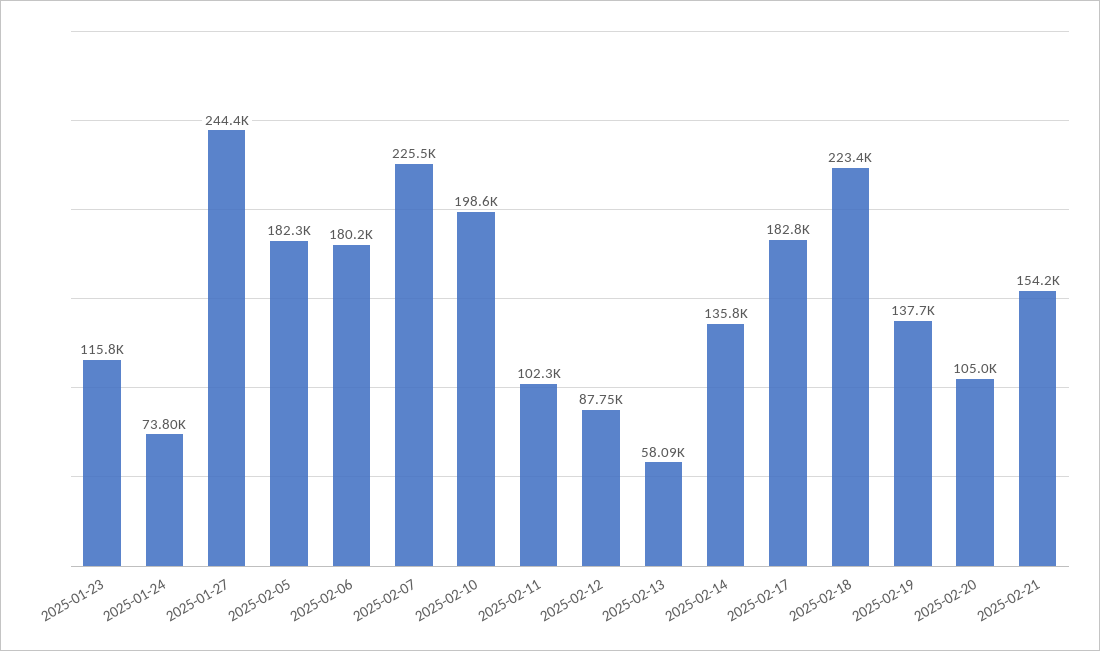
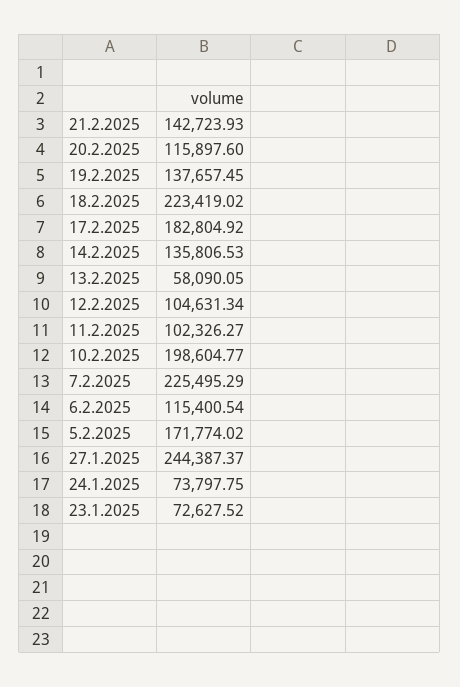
2025-01-23: 115800 -> 72627.52
2025-02-05: 182300 -> 171774.02
2025-02-06: 180200 -> 115400.54
2025-02-12: 87750 -> 104631.34
2025-02-20: 105000 -> 115897.6
2025-02-21: 154200 -> 142723.93

